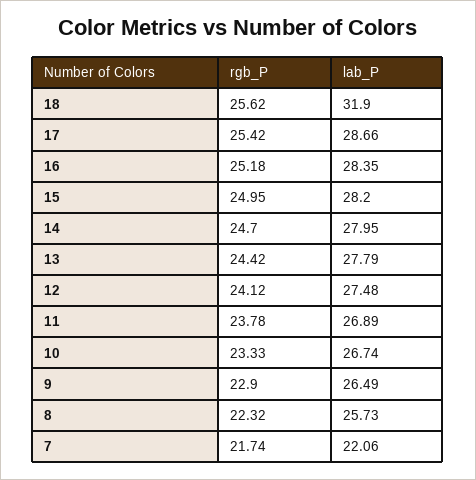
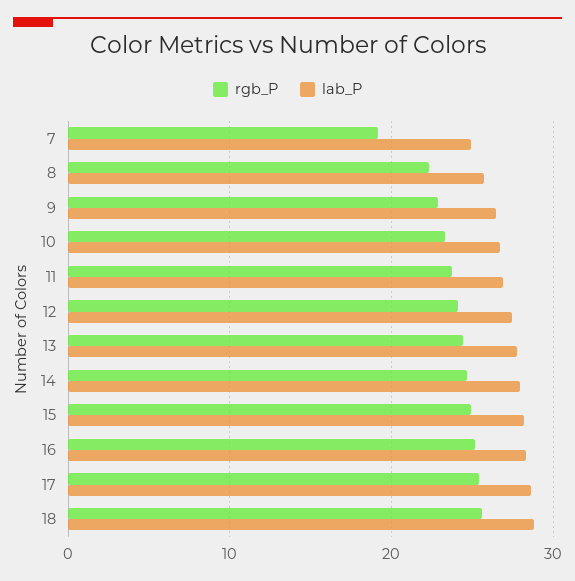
lab_P, 18: 31.9 -> 29
rgb_P, 7: 21.74 -> 19
lab_P, 7: 22.06 -> 25

